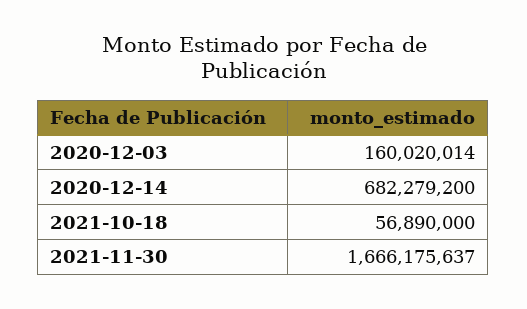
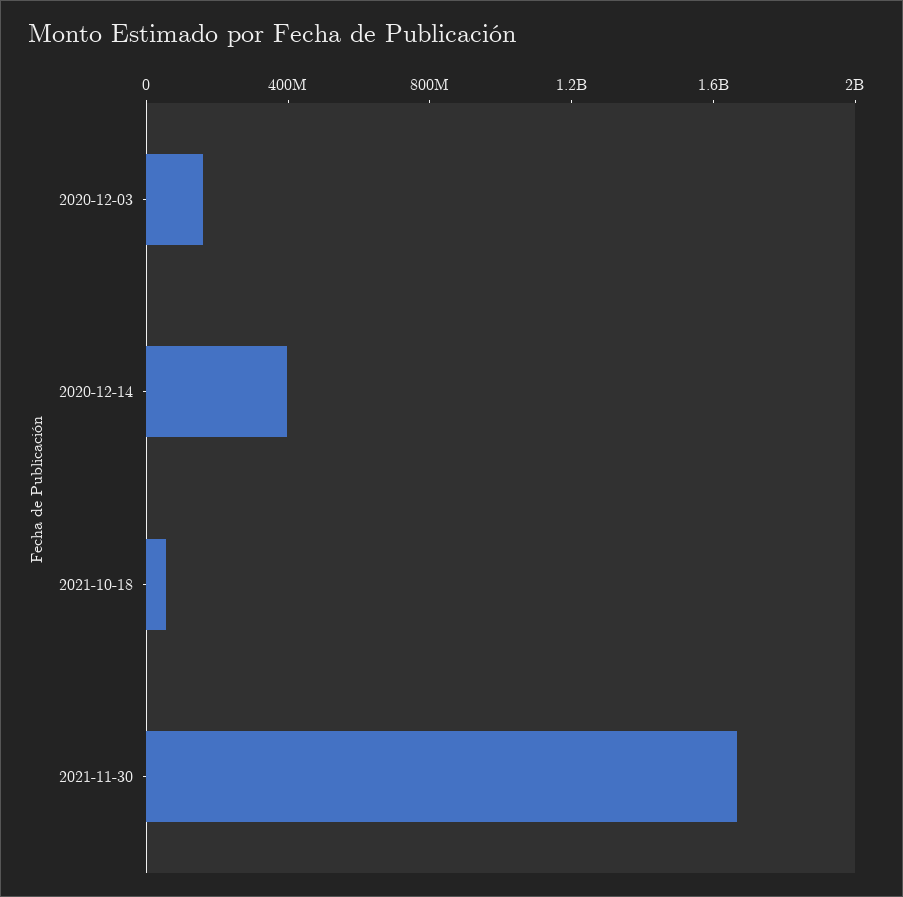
2020-12-14: 682279200 -> 400000000

